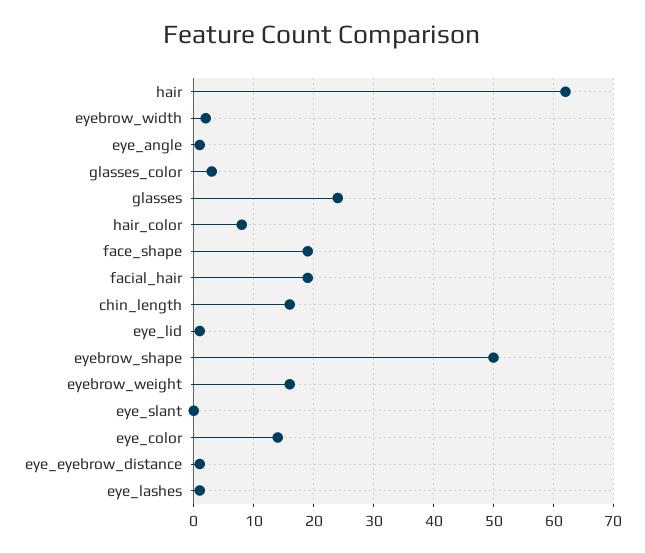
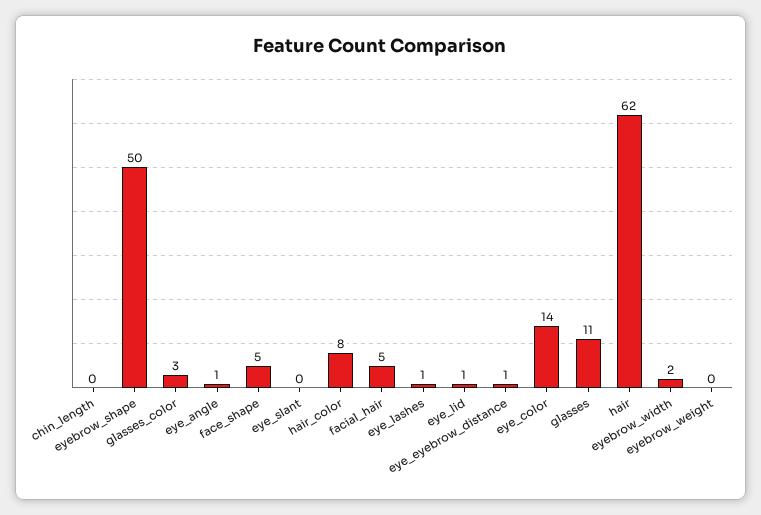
glasses: 25 -> 11
face_shape: 20 -> 5
facial_hair: 20 -> 5
chin_length: 15 -> 0
eyebrow_weight: 15 -> 0

